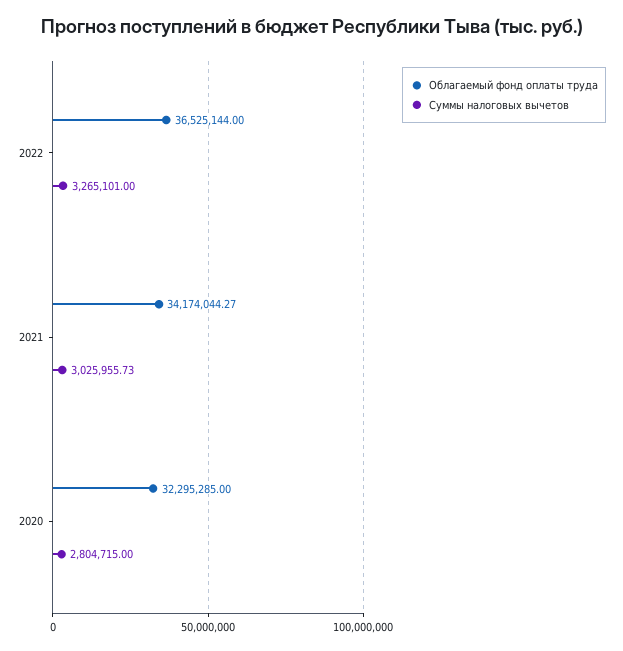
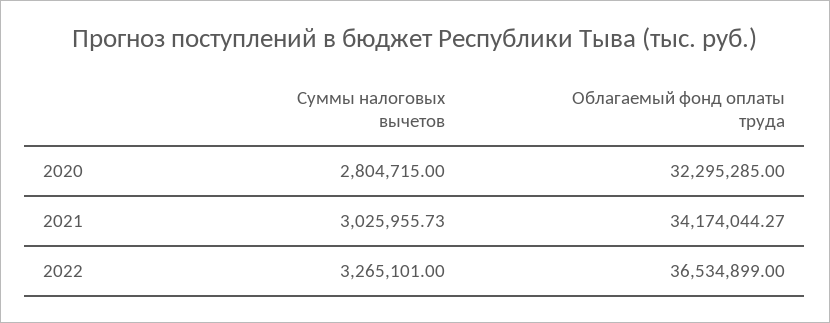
Облагаемый фонд оплаты труда, 2022: 36525144 -> 36534899

